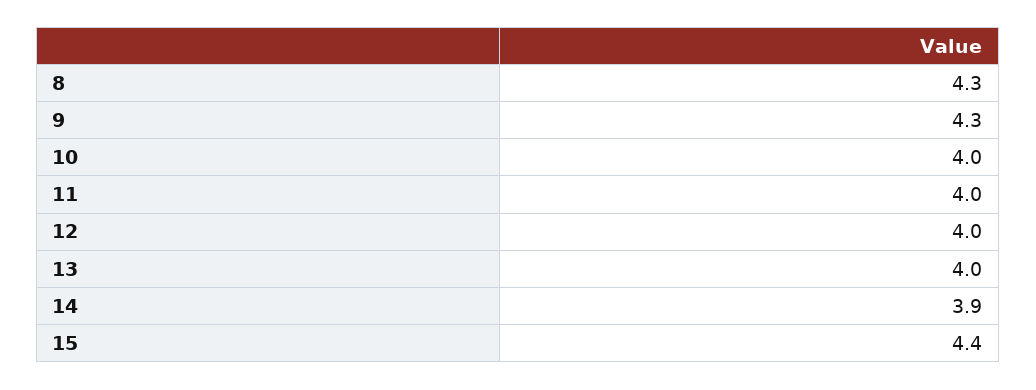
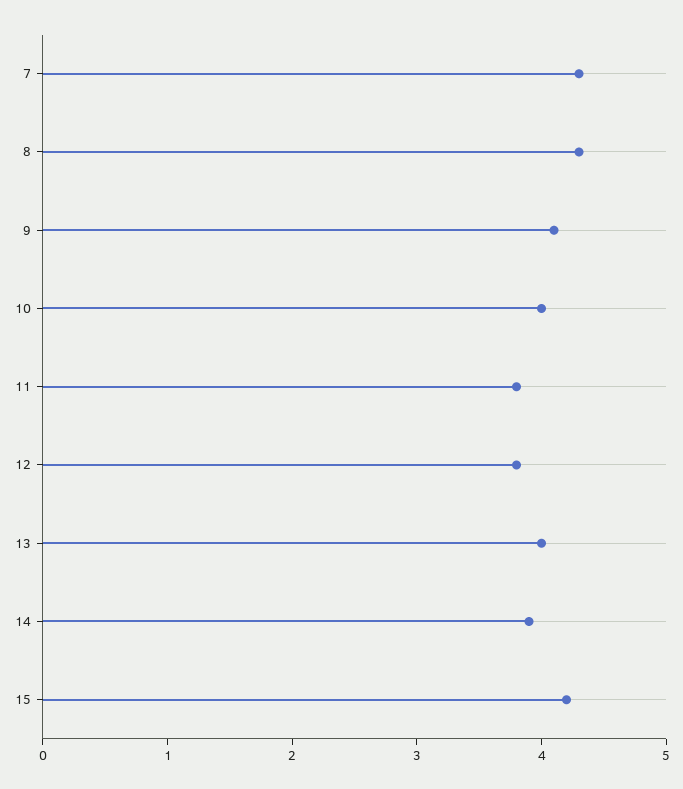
9: 4.3 -> 4.1
11: 4 -> 3.8
12: 4 -> 3.8
15: 4.4 -> 4.2
7: none -> 4.3

